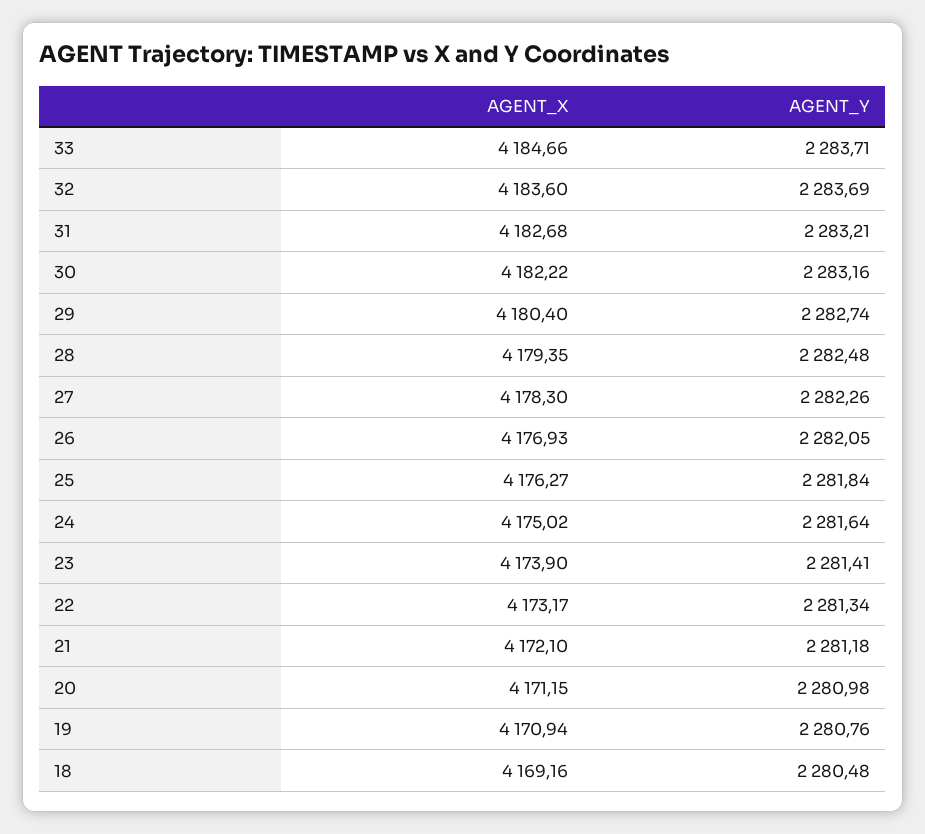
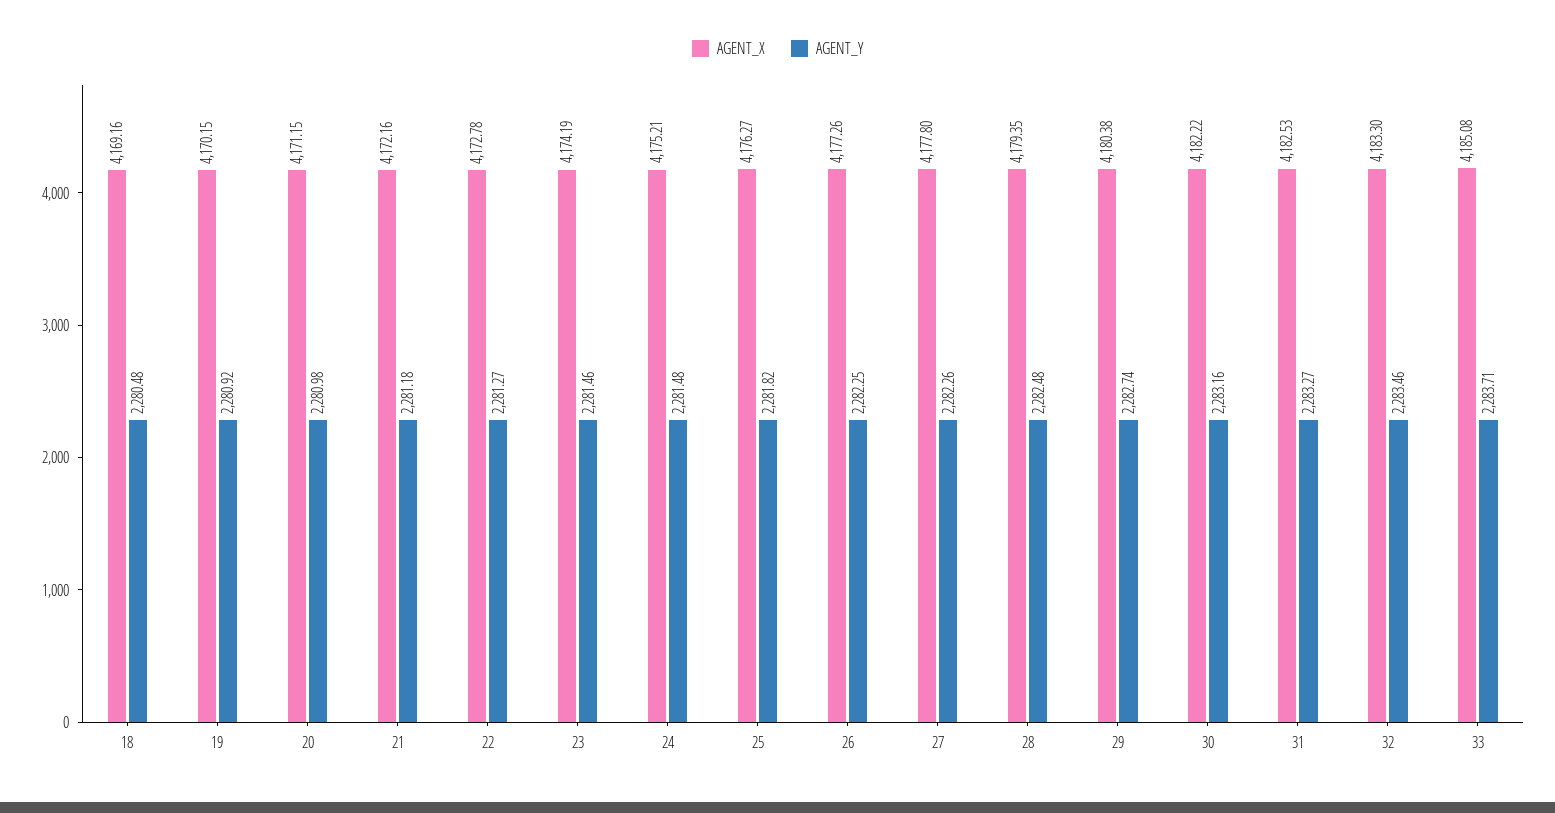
AGENT_X, 33: 4184.66 -> 4185.08
AGENT_X, 32: 4183.6 -> 4183.3
AGENT_Y, 32: 2283.69 -> 2283.46
AGENT_X, 31: 4182.68 -> 4182.53
AGENT_Y, 31: 2283.21 -> 2283.27
AGENT_X, 29: 4180.4 -> 4180.38
AGENT_X, 27: 4178.3 -> 4177.8
AGENT_X, 26: 4176.93 -> 4177.26
AGENT_Y, 26: 2282.05 -> 2282.25
AGENT_Y, 25: 2281.84 -> 2281.82
AGENT_X, 24: 4175.02 -> 4175.21
AGENT_Y, 24: 2281.64 -> 2281.48
AGENT_X, 23: 4173.9 -> 4174.19
AGENT_Y, 23: 2281.41 -> 2281.46
AGENT_X, 22: 4173.17 -> 4172.78
AGENT_Y, 22: 2281.34 -> 2281.27
AGENT_X, 21: 4172.1 -> 4172.16
AGENT_X, 19: 4170.94 -> 4170.15
AGENT_Y, 19: 2280.76 -> 2280.92

